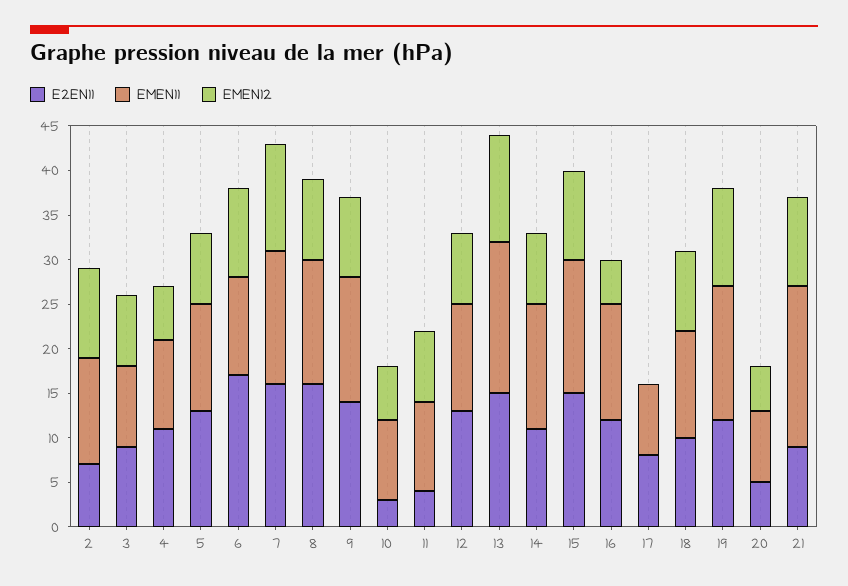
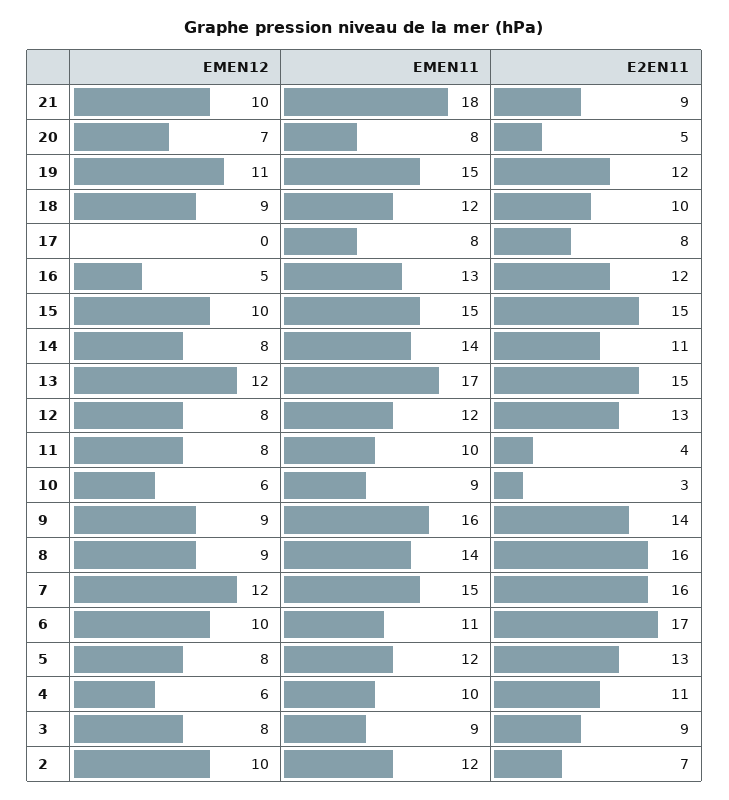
EMEN11, 9: 14 -> 16
EMEN12, 20: 5 -> 7

